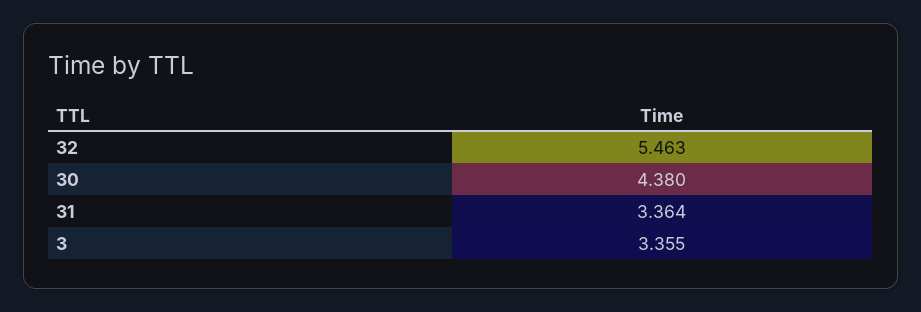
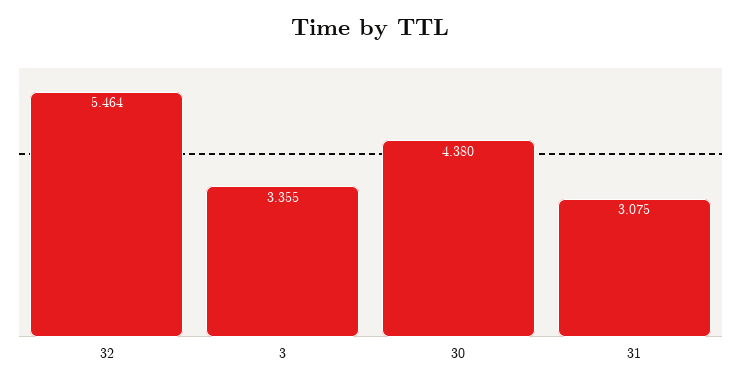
32: 5.463 -> 5.464
31: 3.364 -> 3.075

